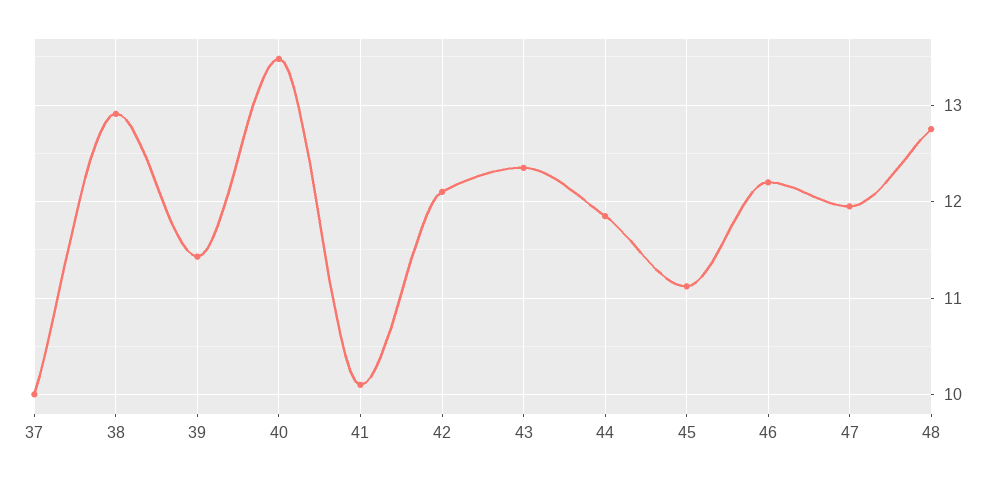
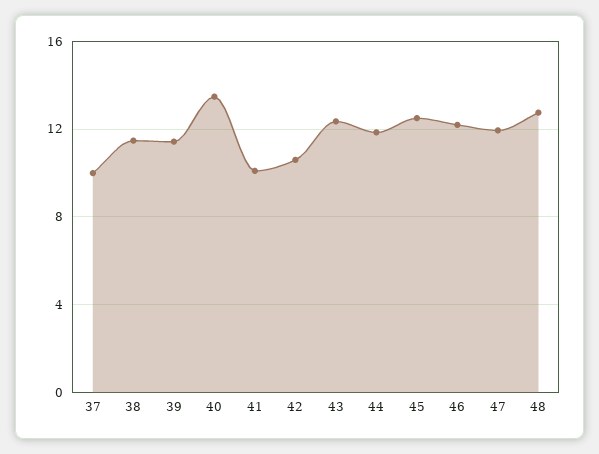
38: 12.9 -> 11.5
42: 12.1 -> 10.5
45: 11.1 -> 12.5

